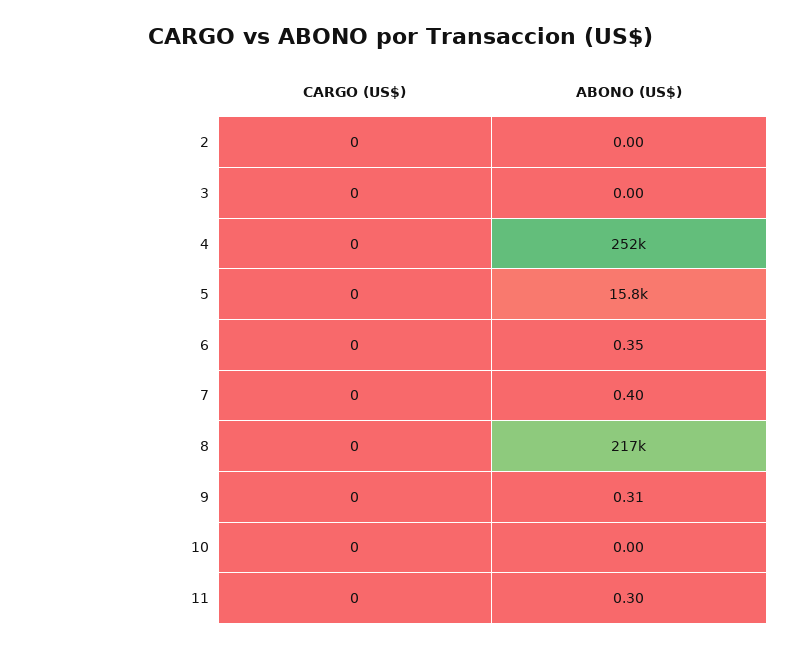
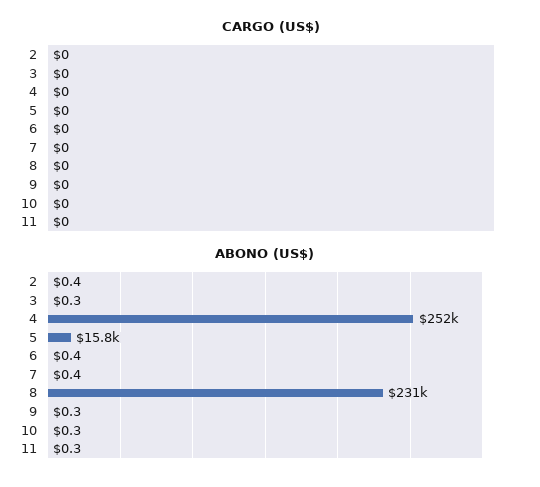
ABONO (US$), 2: 0 -> 0.4
ABONO (US$), 3: 0 -> 0.3
ABONO (US$), 8: 217000 -> 231000
ABONO (US$), 10: 0 -> 0.3

